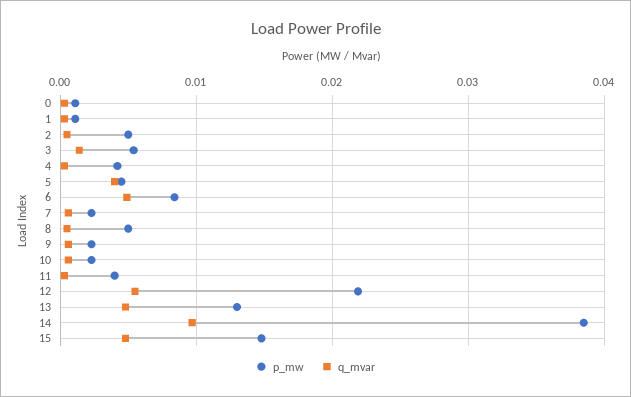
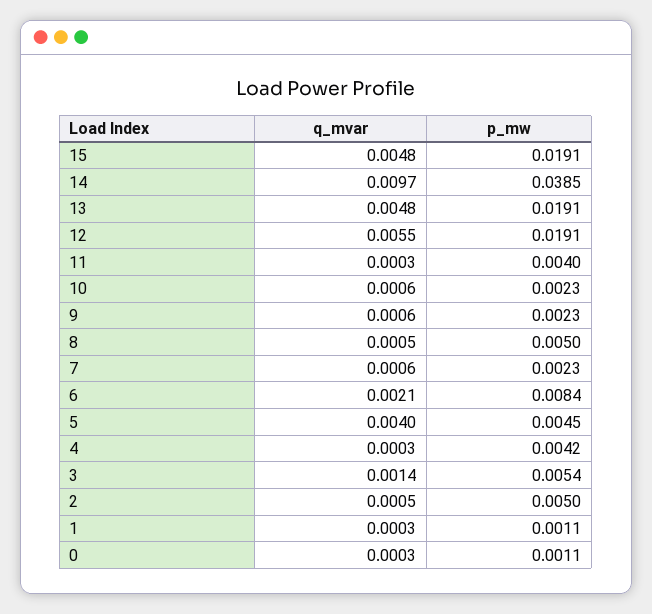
q_mvar, 6: 0.005 -> 0.0021
p_mw, 12: 0.022 -> 0.0191
p_mw, 13: 0.013 -> 0.0191
p_mw, 15: 0.015 -> 0.0191

